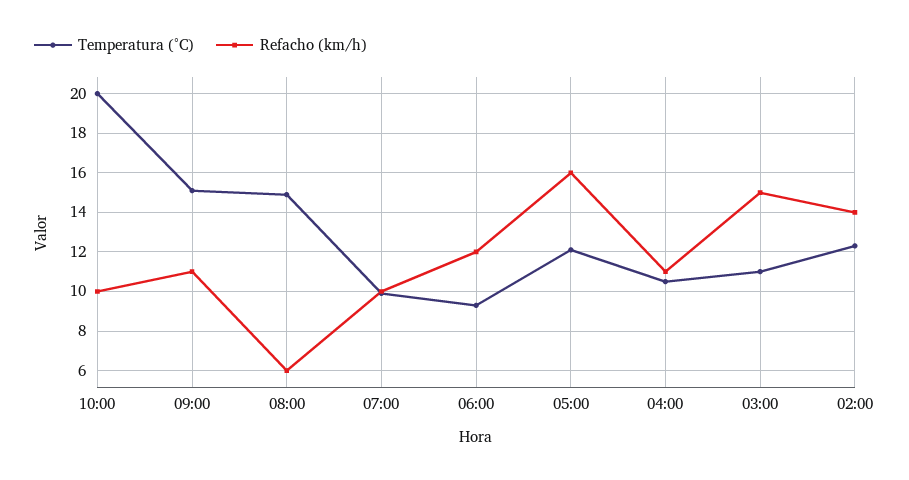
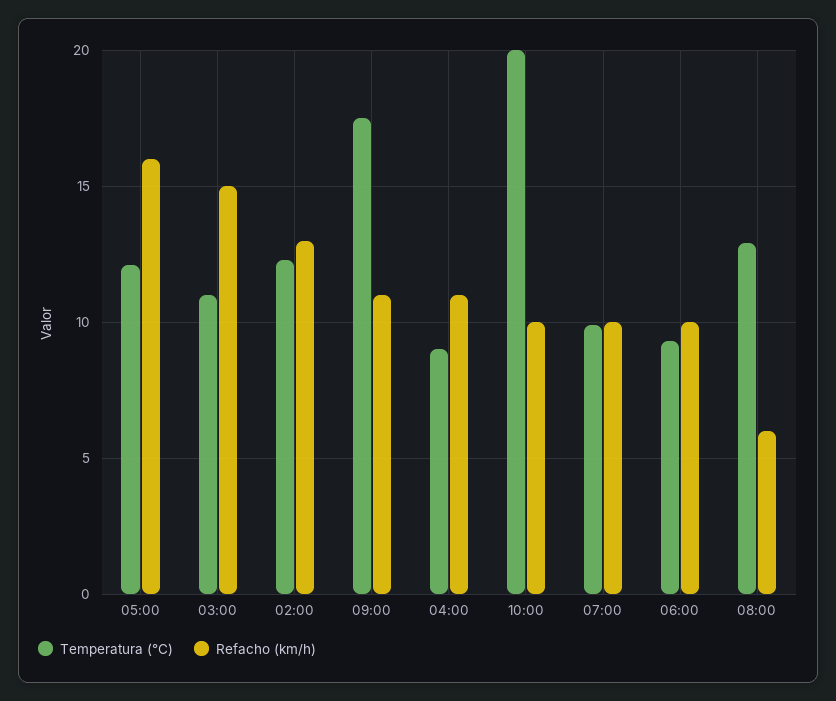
Temperatura (°C), 09:00: 15 -> 17.5
Temperatura (°C), 08:00: 15 -> 13
Refacho (km/h), 06:00: 12 -> 10
Temperatura (°C), 04:00: 10.5 -> 9
Refacho (km/h), 02:00: 14 -> 13

